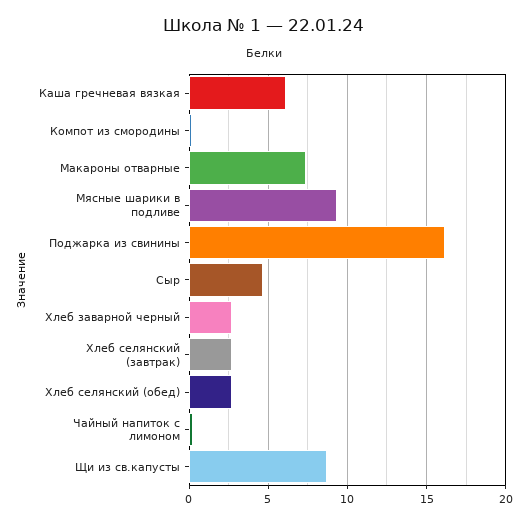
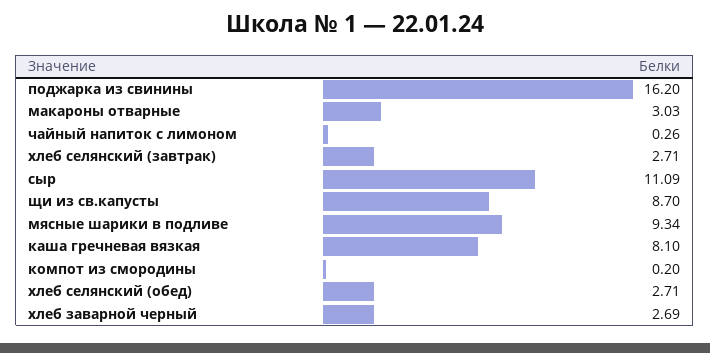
Каша гречневая вязкая: 6 -> 8.1
Макароны отварные: 7.5 -> 3.03
Сыр: 4.5 -> 11.09

